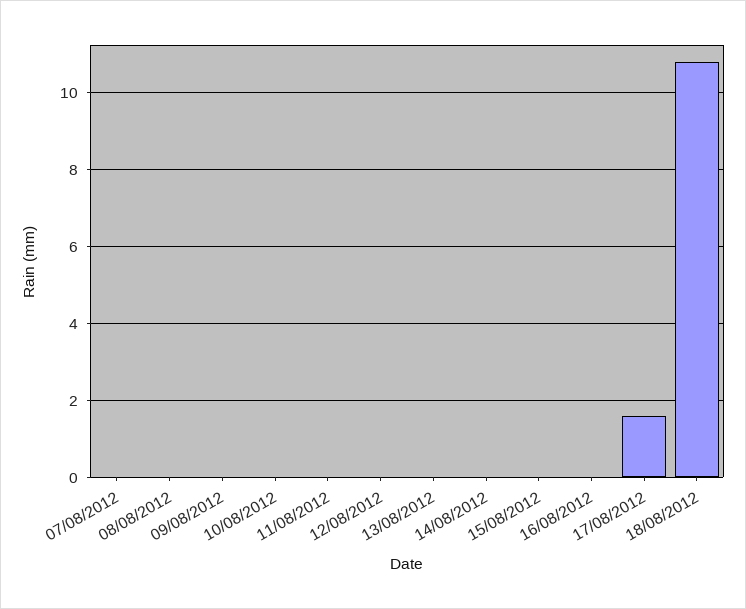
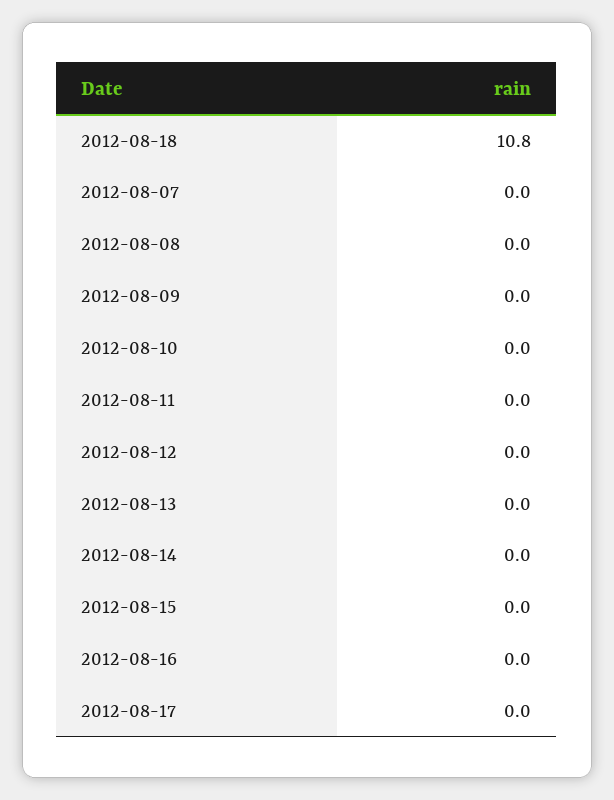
17/08/2012: 1.5 -> 0

